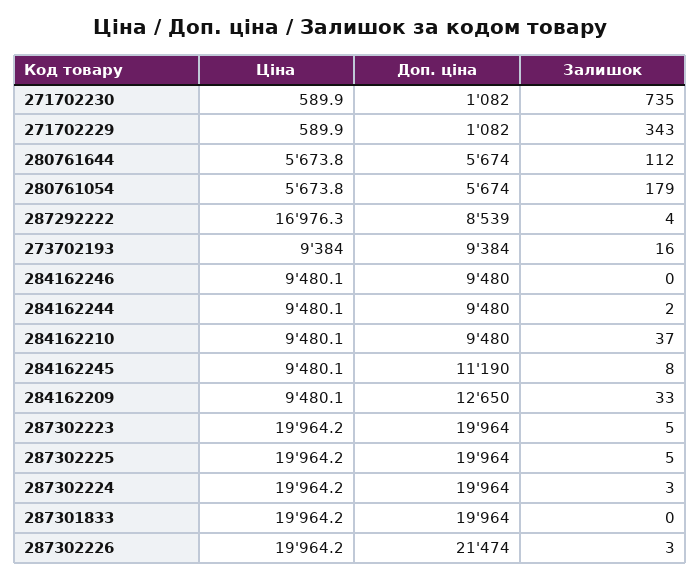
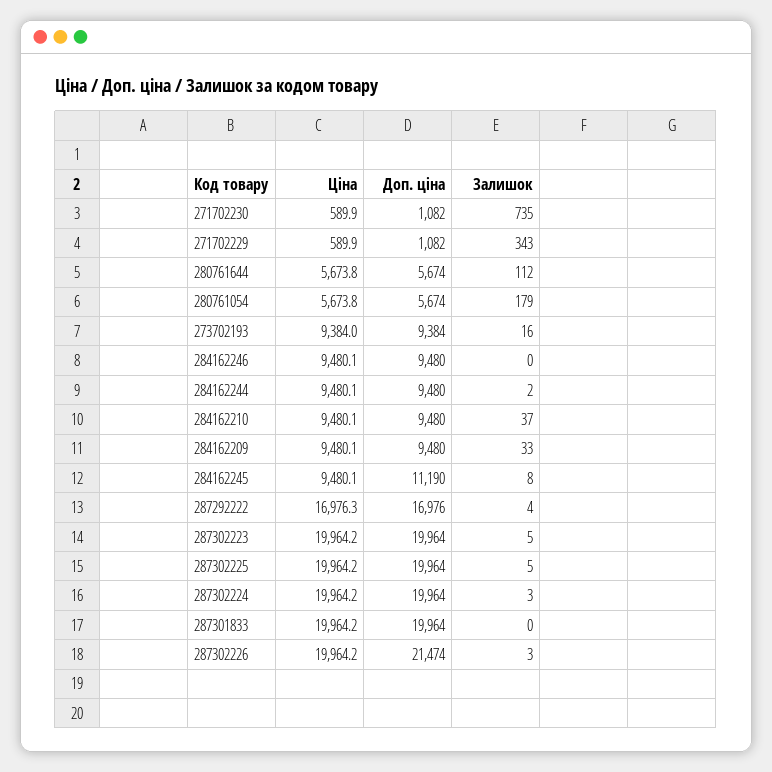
Доп. ціна, 287292222: 8539 -> 16976
Доп. ціна, 284162209: 12650 -> 9480

